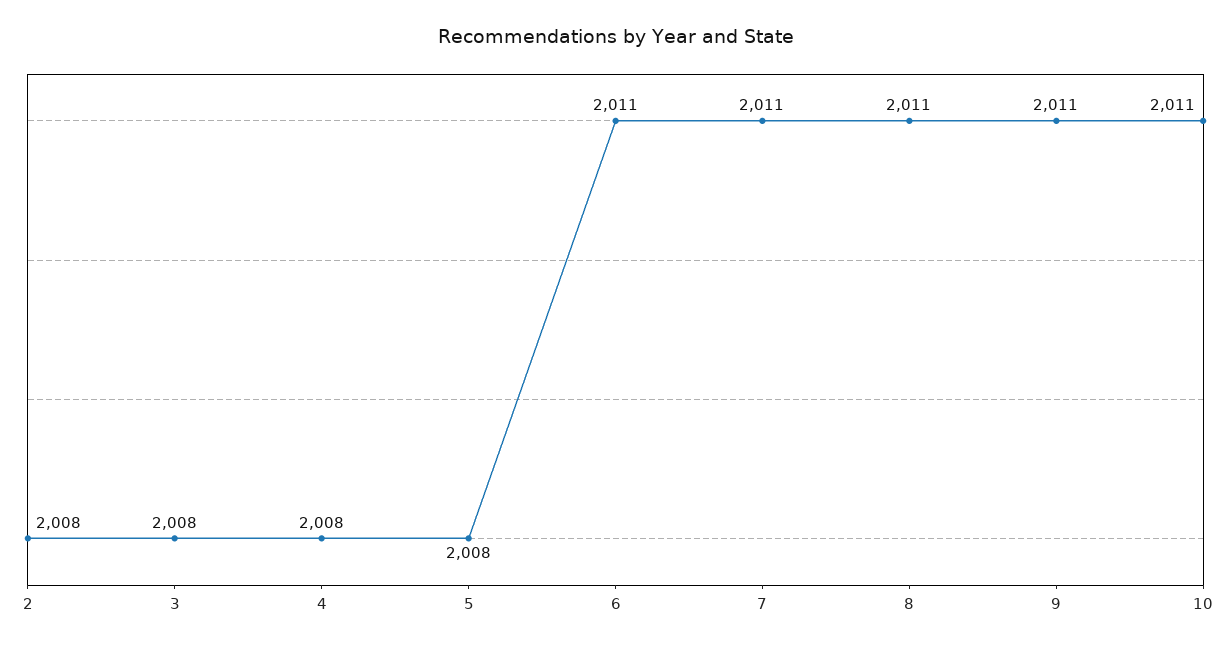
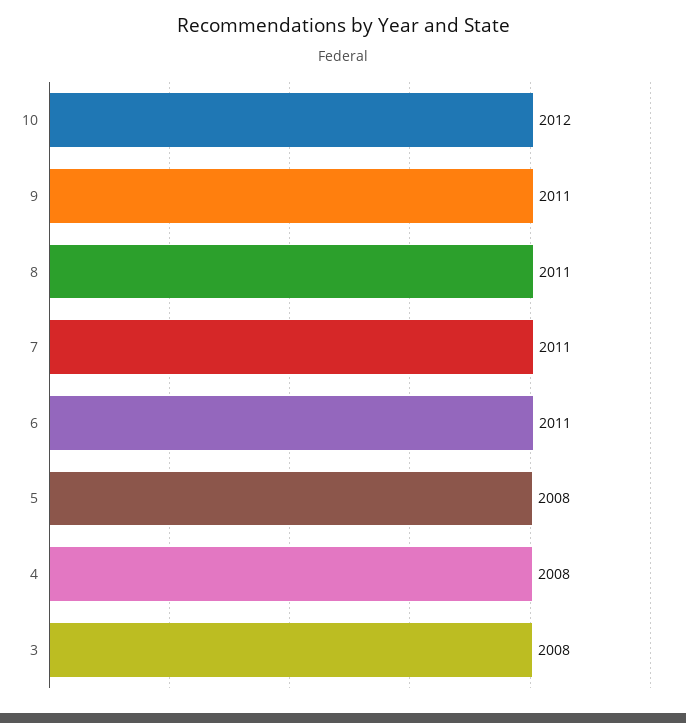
2: 2008 -> none
10: 2011 -> 2012

